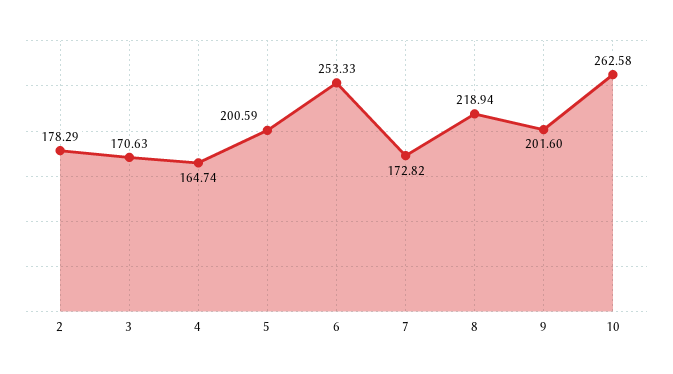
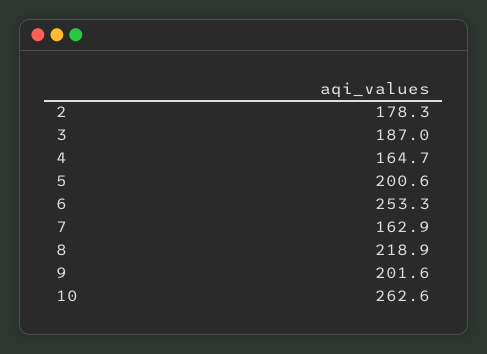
3: 170.63 -> 187
7: 172.82 -> 162.9

